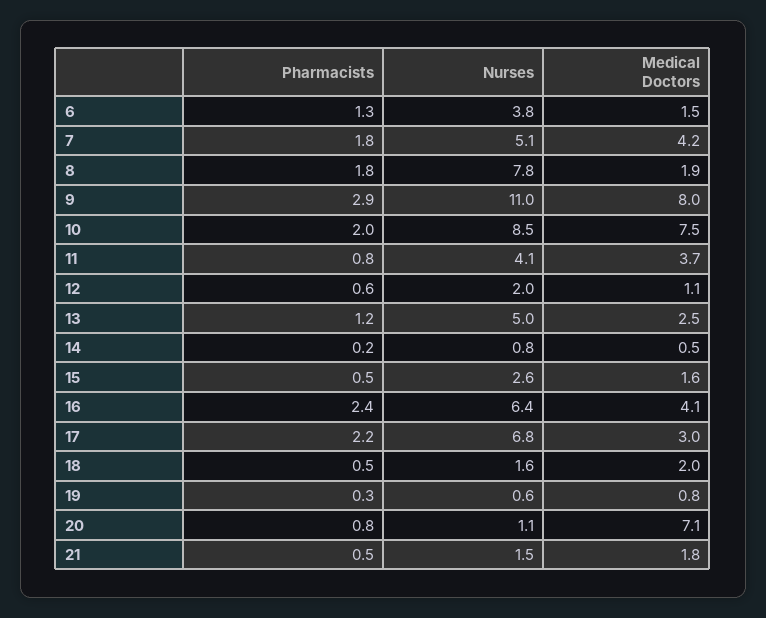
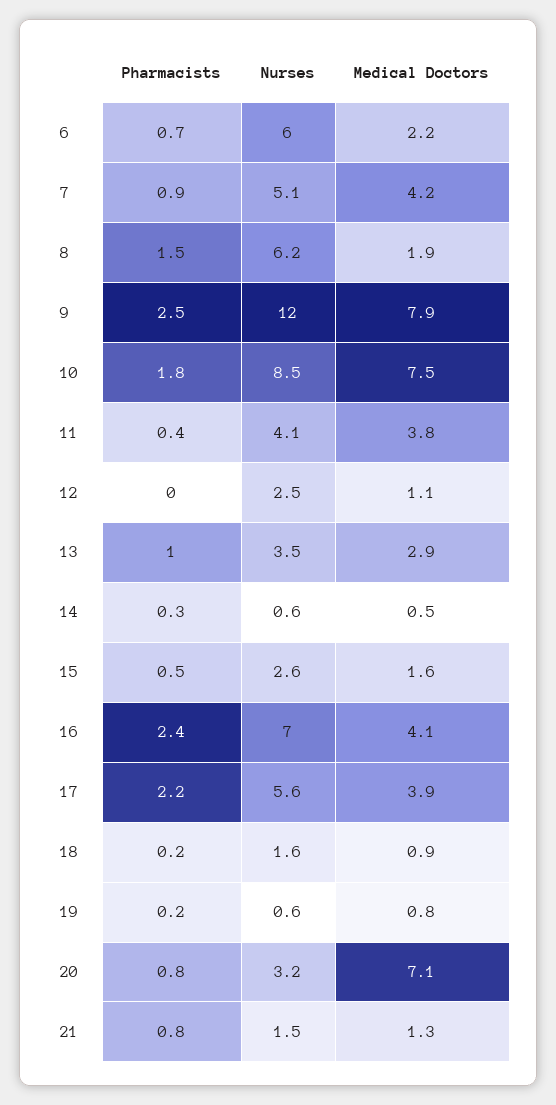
Pharmacists, 6: 1.3 -> 0.7
Nurses, 6: 3.8 -> 6
Medical Doctors, 6: 1.5 -> 2.2
Pharmacists, 7: 1.8 -> 0.9
Pharmacists, 8: 1.8 -> 1.5
Nurses, 8: 7.8 -> 6.2
Pharmacists, 9: 2.9 -> 2.5
Nurses, 9: 11 -> 12
Medical Doctors, 9: 8 -> 7.9
Pharmacists, 10: 2 -> 1.8
Pharmacists, 11: 0.8 -> 0.4
Medical Doctors, 11: 3.7 -> 3.8
Pharmacists, 12: 0.6 -> 0
Nurses, 12: 2 -> 2.5
Pharmacists, 13: 1.2 -> 1
Nurses, 13: 5 -> 3.5
Medical Doctors, 13: 2.5 -> 2.9
Pharmacists, 14: 0.2 -> 0.3
Nurses, 14: 0.8 -> 0.6
Nurses, 16: 6.4 -> 7
Nurses, 17: 6.8 -> 5.6
Medical Doctors, 17: 3 -> 3.9
Pharmacists, 18: 0.5 -> 0.2
Medical Doctors, 18: 2 -> 0.9
Pharmacists, 19: 0.3 -> 0.2
Nurses, 20: 1.1 -> 3.2
Pharmacists, 21: 0.5 -> 0.8
Medical Doctors, 21: 1.8 -> 1.3

